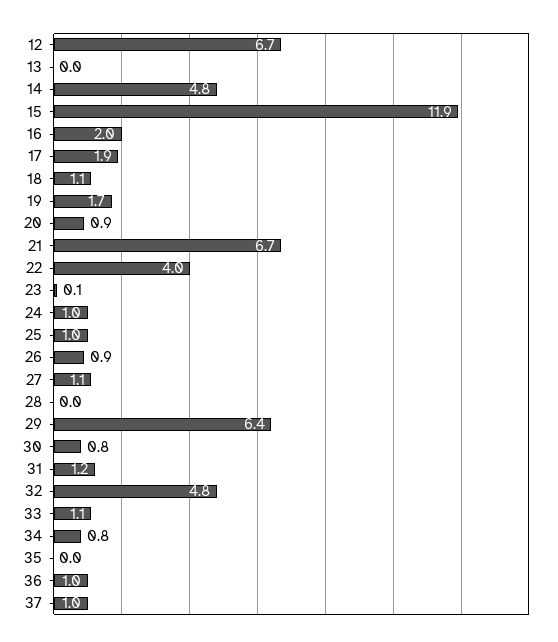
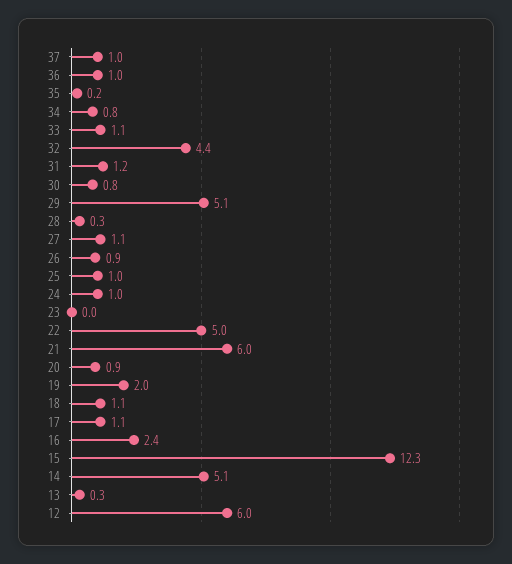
12: 6.7 -> 6
13: 0 -> 0.3
14: 4.8 -> 5.1
15: 11.9 -> 12.3
16: 2 -> 2.4
17: 1.9 -> 1.1
19: 1.7 -> 2
21: 6.7 -> 6
22: 4 -> 5
23: 0.1 -> 0
28: 0 -> 0.3
29: 6.4 -> 5.1
32: 4.8 -> 4.4
35: 0 -> 0.2

